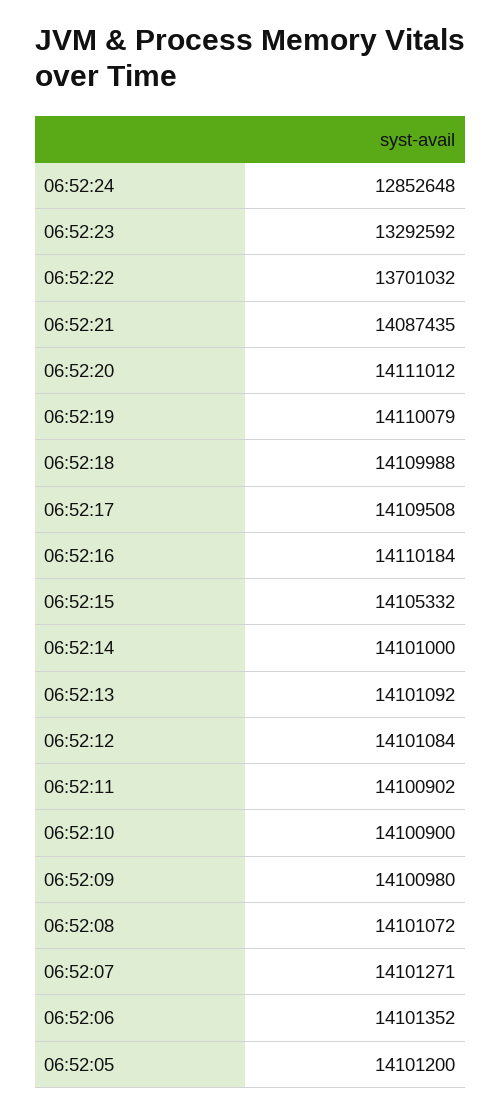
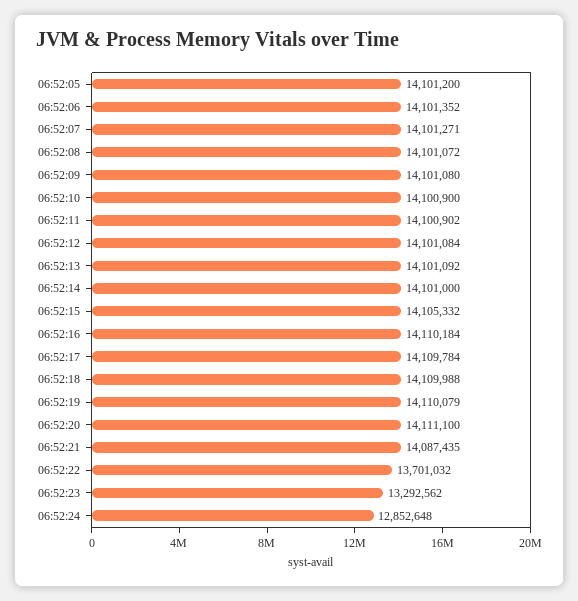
06:52:23: 13292592 -> 13292562
06:52:20: 14111012 -> 14111100
06:52:17: 14109508 -> 14109784
06:52:09: 14100980 -> 14101080

